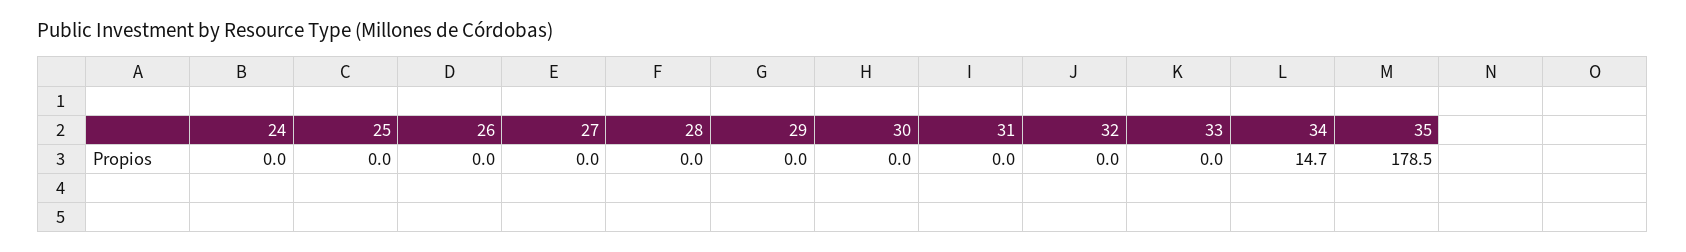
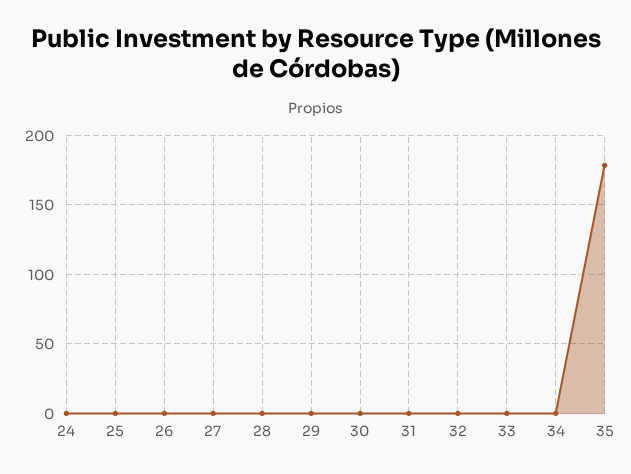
34: 14.7 -> 0

